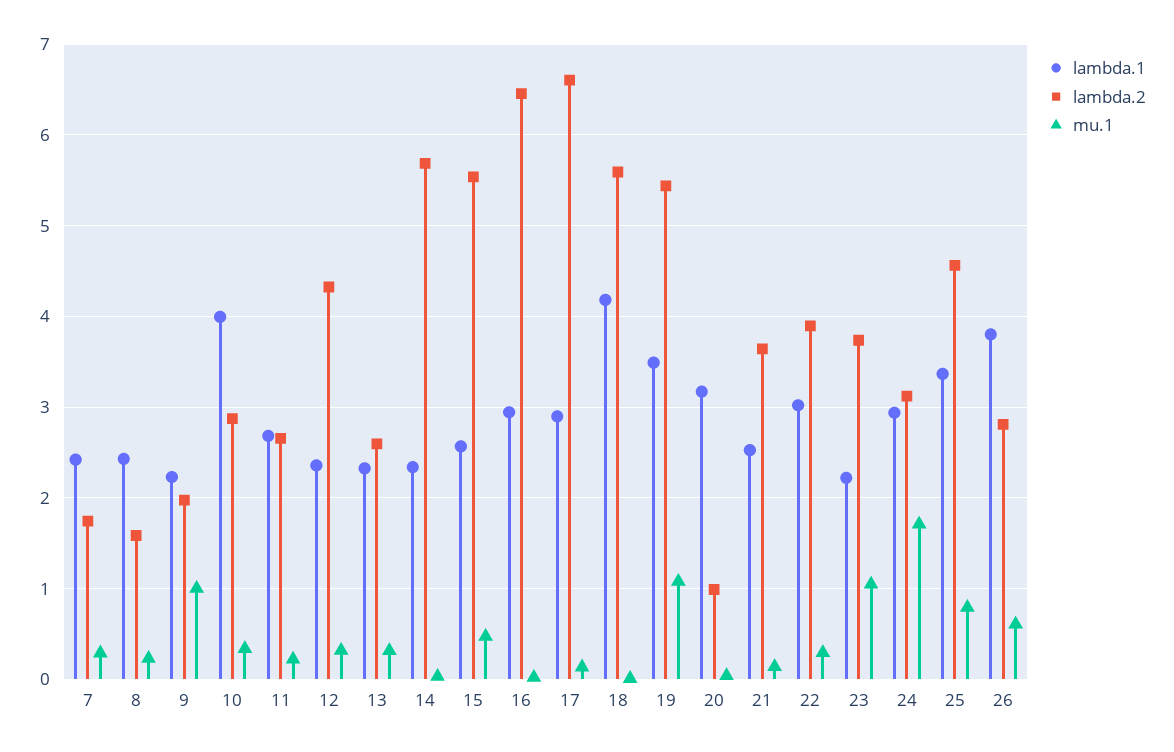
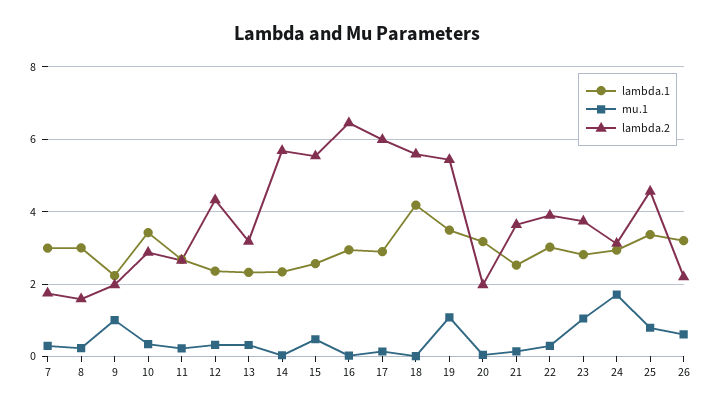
lambda.1, 7: 2.4 -> 3
lambda.1, 8: 2.4 -> 3
lambda.1, 10: 4 -> 3.4
lambda.2, 13: 2.6 -> 3.2
lambda.2, 17: 6.6 -> 6
lambda.2, 20: 1 -> 2
lambda.1, 23: 2.2 -> 2.8
lambda.1, 26: 3.8 -> 3.2
lambda.2, 26: 2.8 -> 2.2

